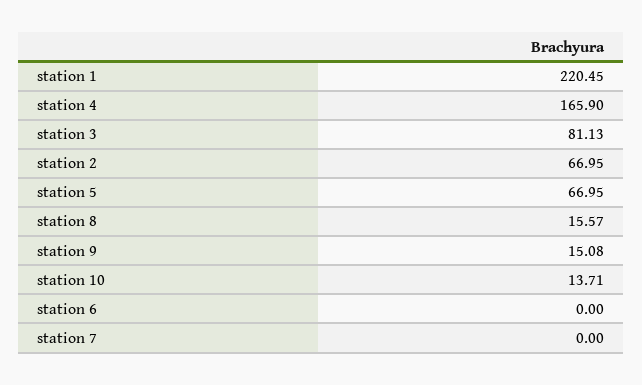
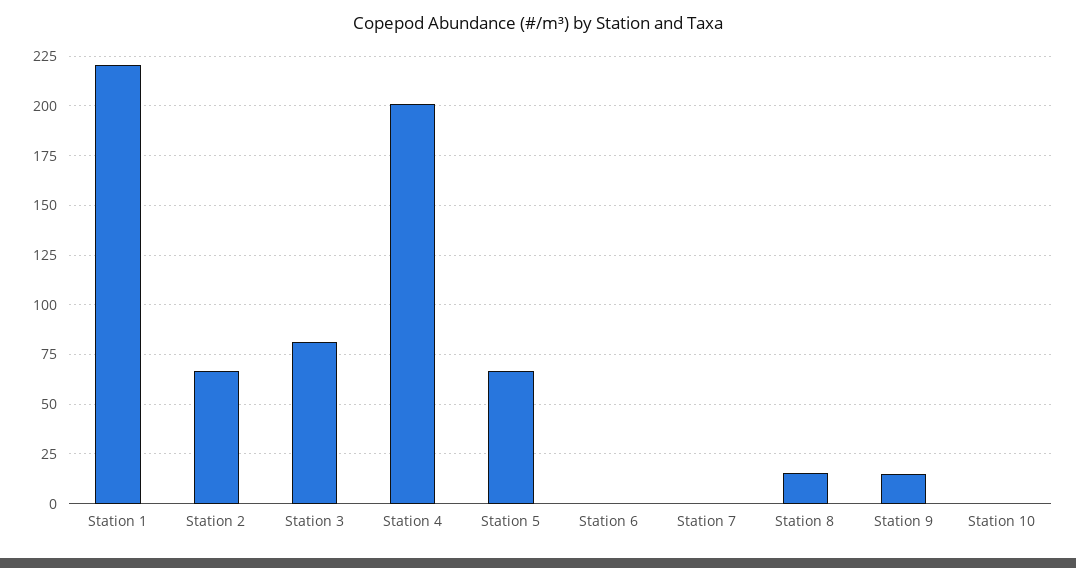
station 4: 165.9 -> 200
station 10: 13.71 -> 0

